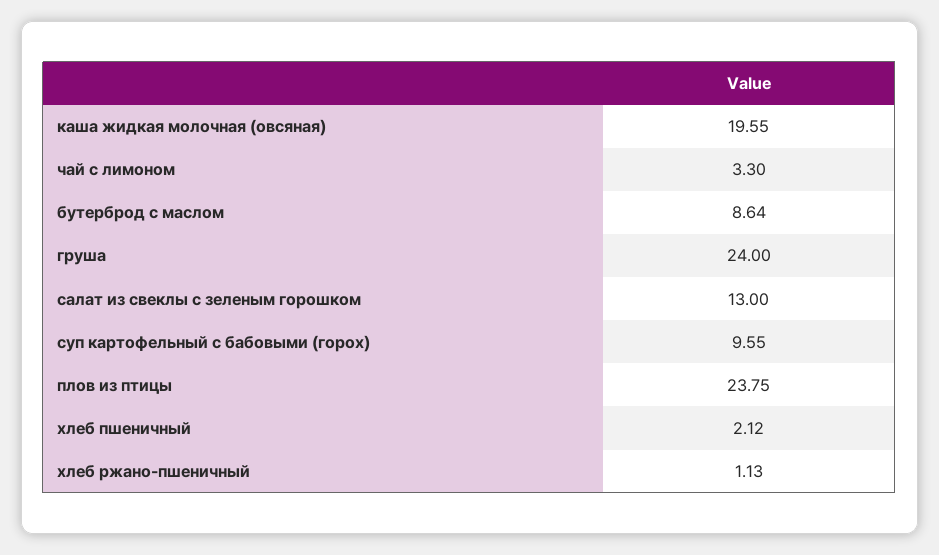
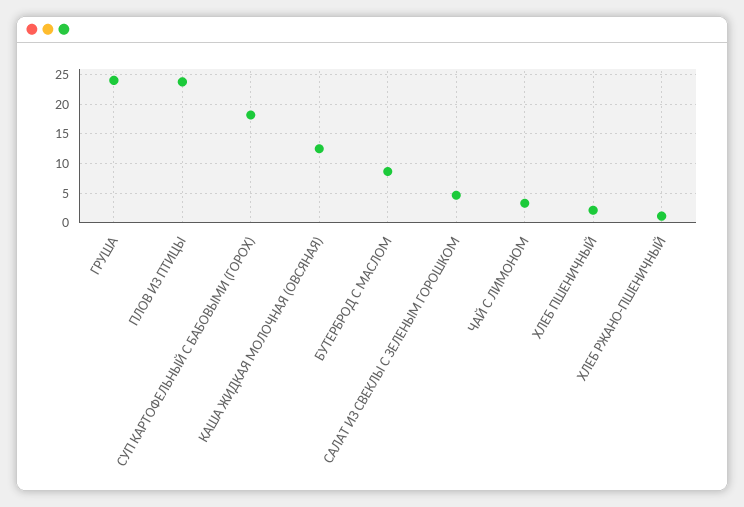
каша жидкая молочная (овсяная): 19.55 -> 12.5
салат из свеклы с зеленым горошком: 13 -> 5
суп картофельный с бабовыми (горох): 9.55 -> 17.5

